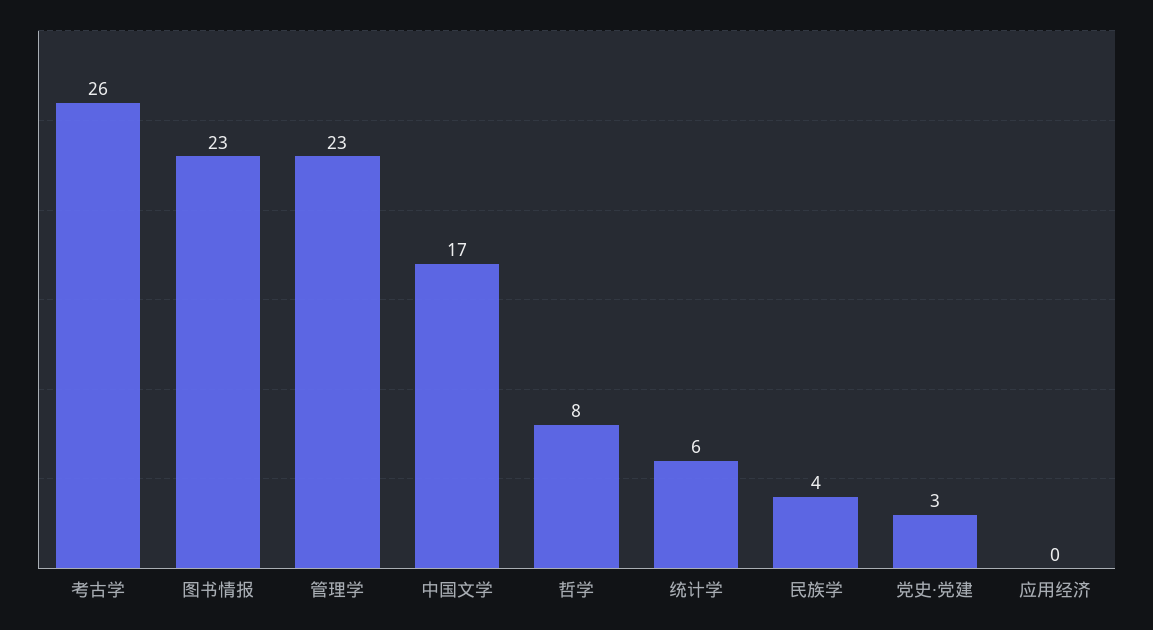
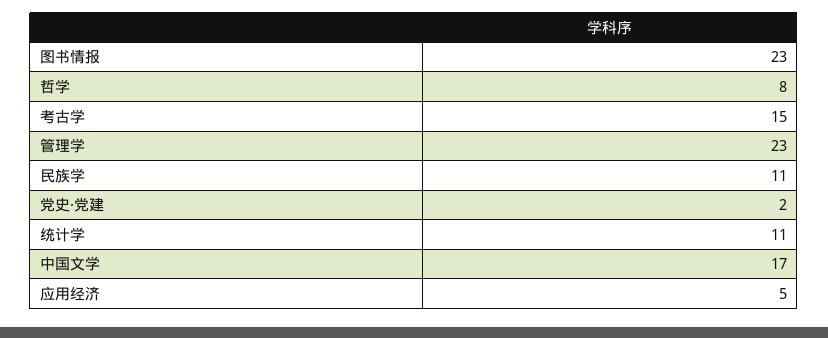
考古学: 26 -> 15
统计学: 6 -> 11
民族学: 4 -> 11
党史·党建: 3 -> 2
应用经济: 0 -> 5

